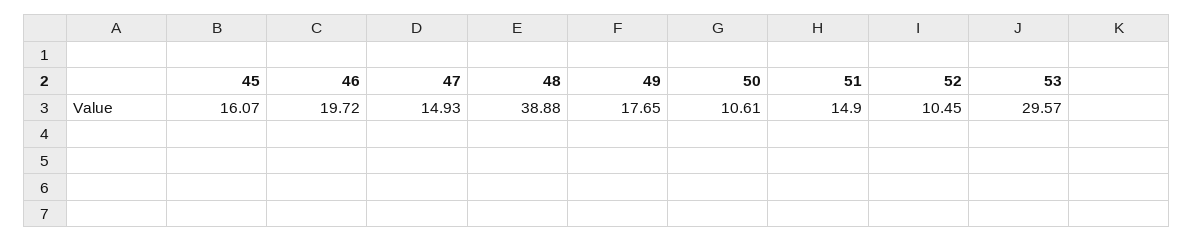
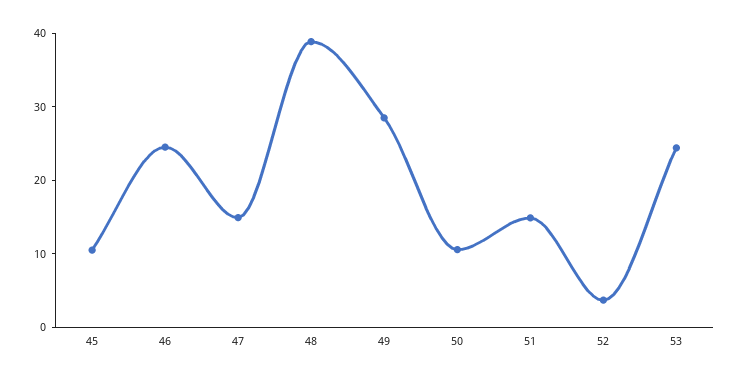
45: 16.07 -> 10
46: 19.72 -> 24
49: 17.65 -> 28
52: 10.45 -> 4
53: 29.57 -> 24

